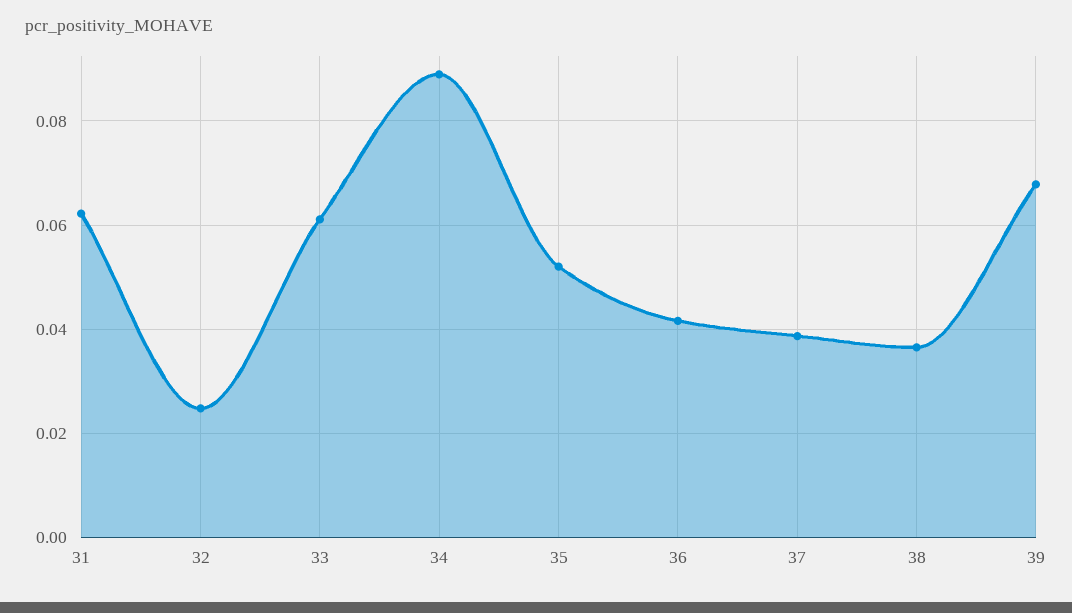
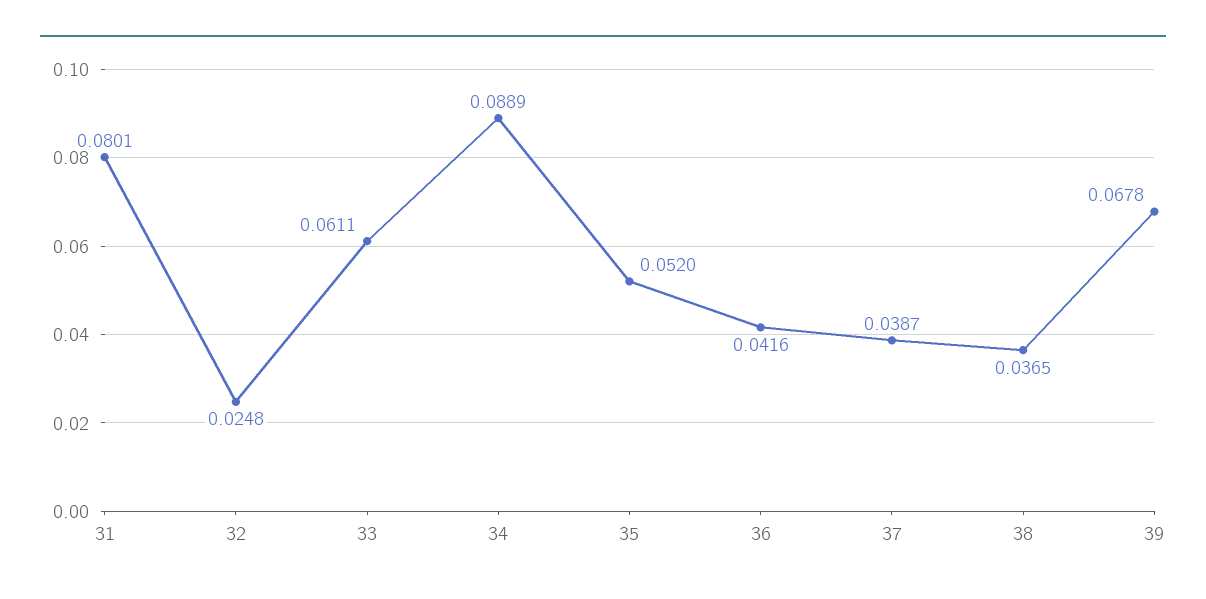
31: 0.062 -> 0.0801

